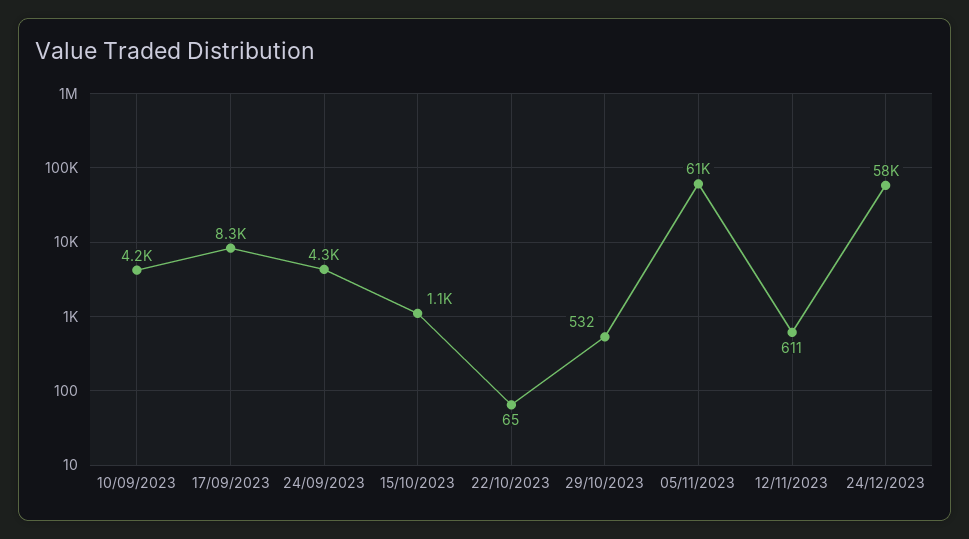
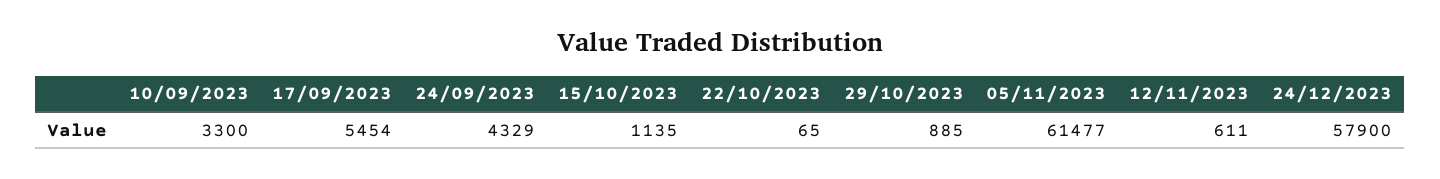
10/09/2023: 4200 -> 3300
17/09/2023: 8300 -> 5454
29/10/2023: 532 -> 885

